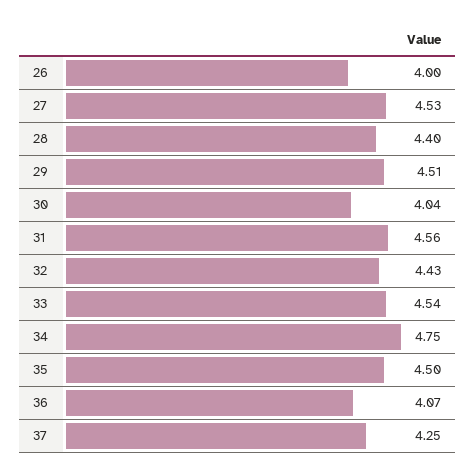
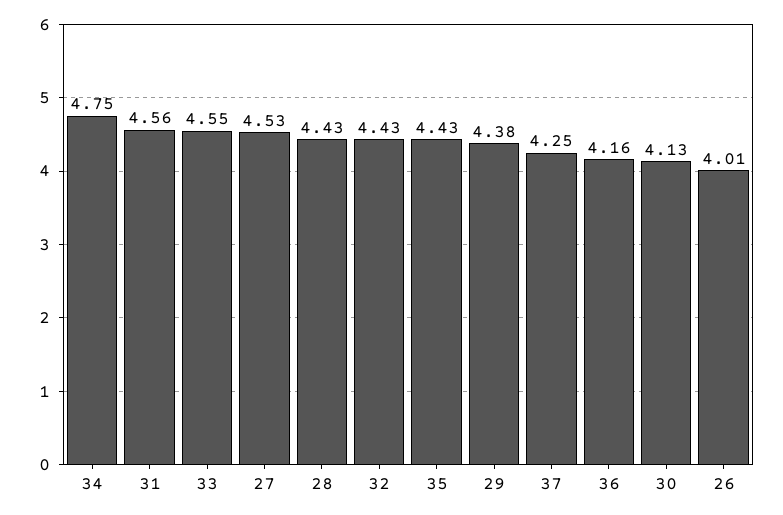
26: 4 -> 4.01
28: 4.4 -> 4.43
29: 4.51 -> 4.38
30: 4.04 -> 4.13
33: 4.54 -> 4.55
35: 4.5 -> 4.43
36: 4.07 -> 4.16

